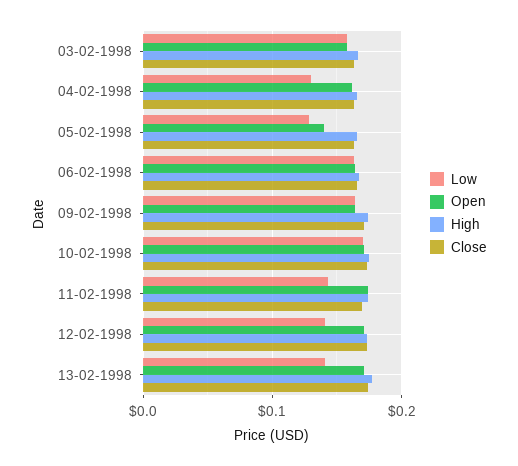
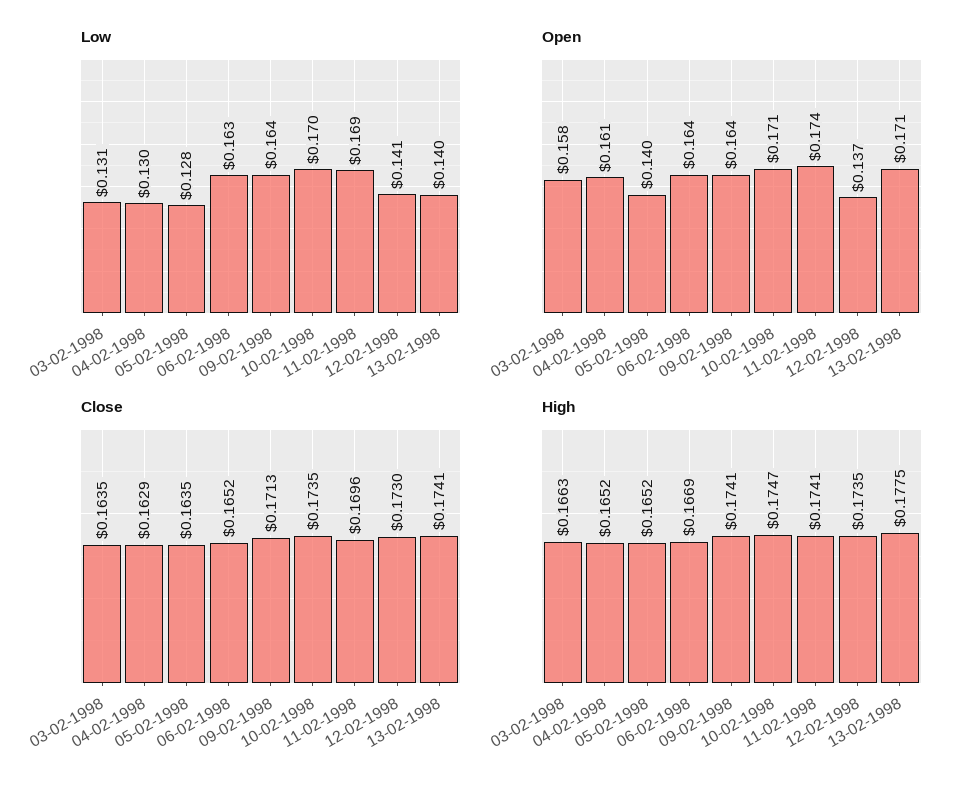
Low, 03-02-1998: 0.16 -> 0.131
Low, 11-02-1998: 0.14 -> 0.169
Open, 12-02-1998: 0.17 -> 0.137

